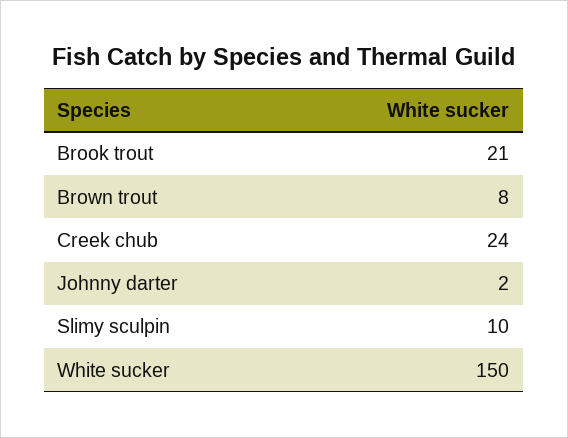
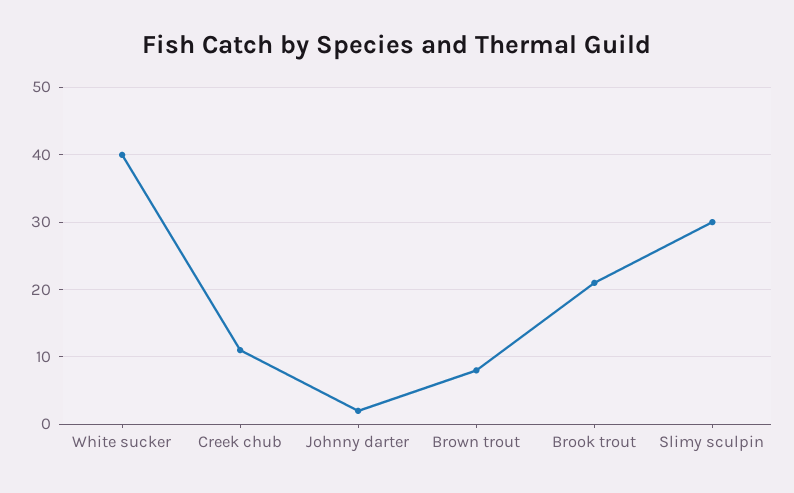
Creek chub: 24 -> 11
Slimy sculpin: 10 -> 30
White sucker: 150 -> 40

